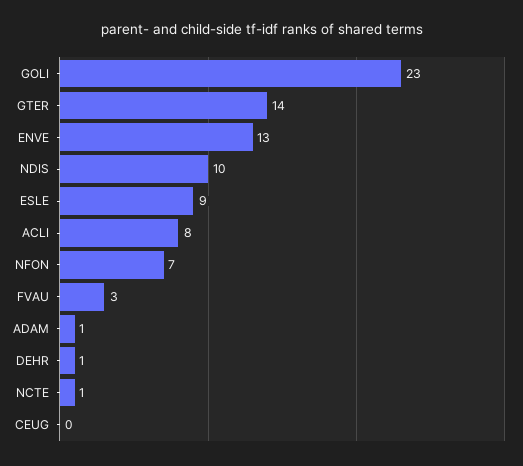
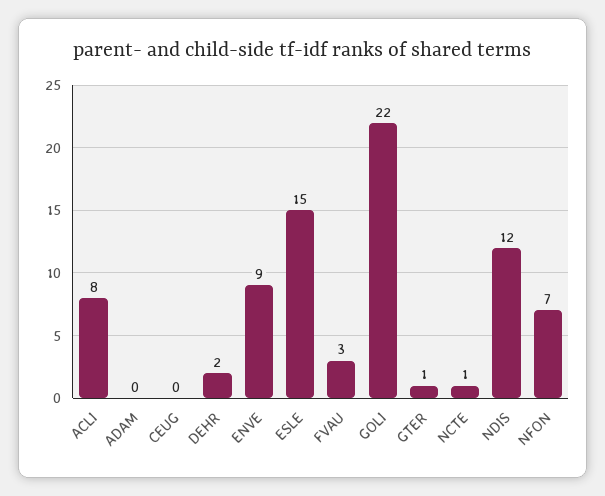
GOLI: 23 -> 22
GTER: 14 -> 1
ENVE: 13 -> 9
NDIS: 10 -> 12
ESLE: 9 -> 15
ADAM: 1 -> 0
DEHR: 1 -> 2

